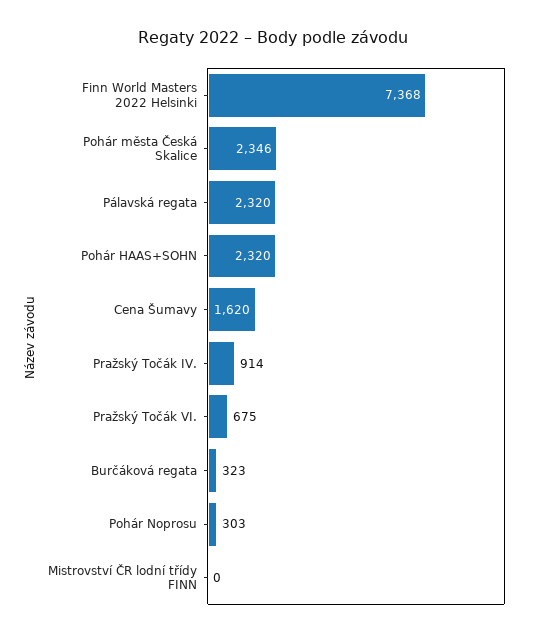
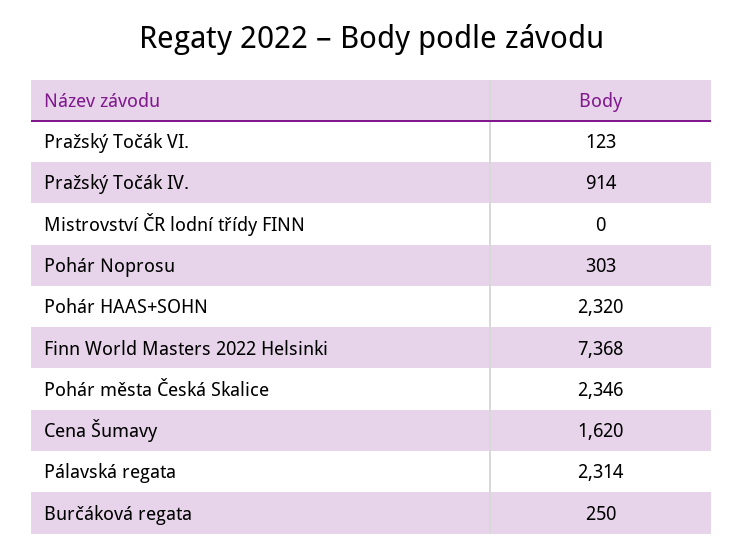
Pálavská regata: 2320 -> 2314
Pražský Točák VI.: 675 -> 123
Burčáková regata: 323 -> 250

